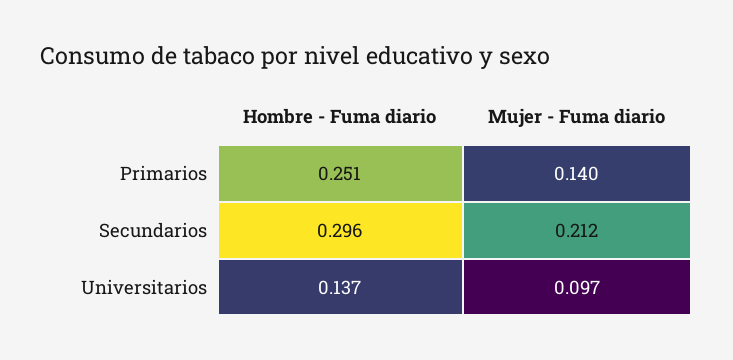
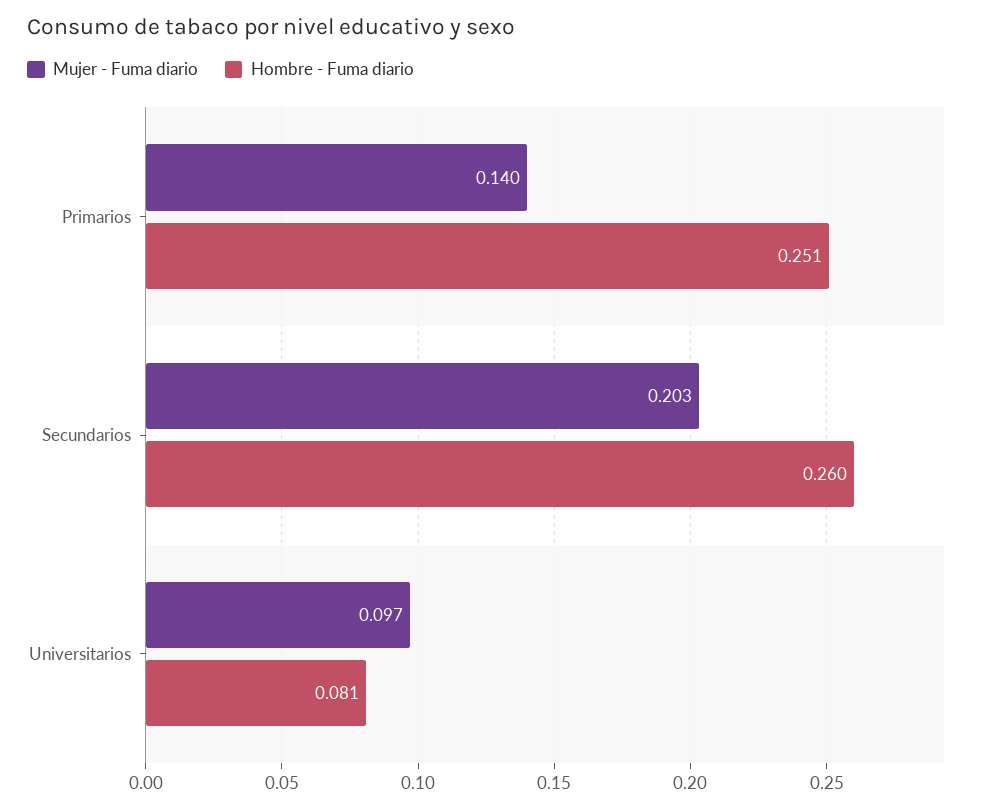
Hombre - Fuma diario, Secundarios: 0.296 -> 0.26
Mujer - Fuma diario, Secundarios: 0.212 -> 0.203
Hombre - Fuma diario, Universitarios: 0.137 -> 0.081

